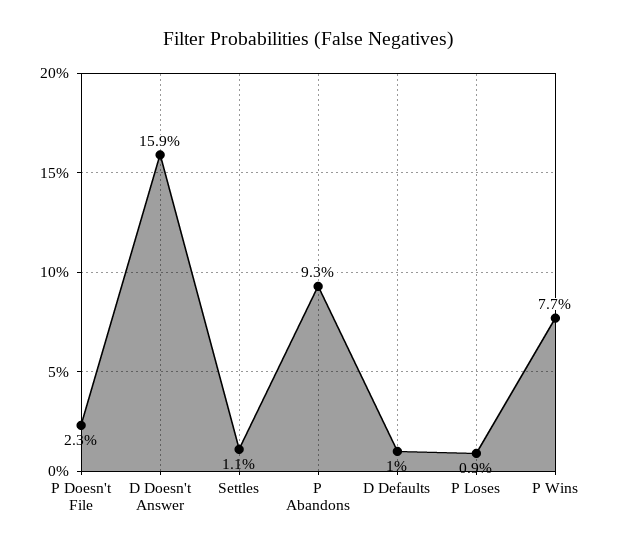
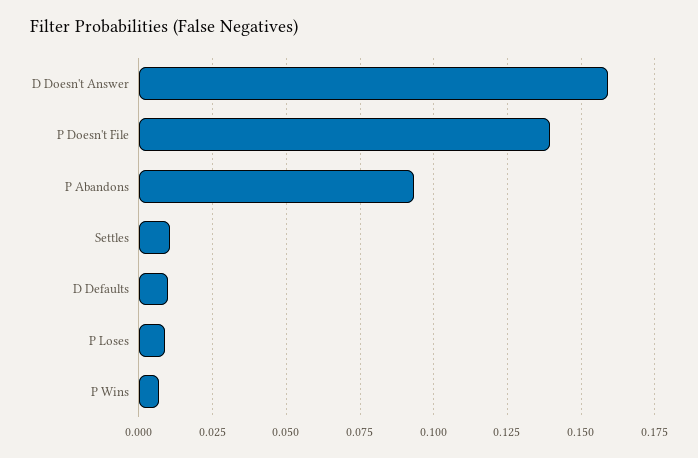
P Doesn't File: 0.023 -> 0.14
P Wins: 0.077 -> 0.0075

